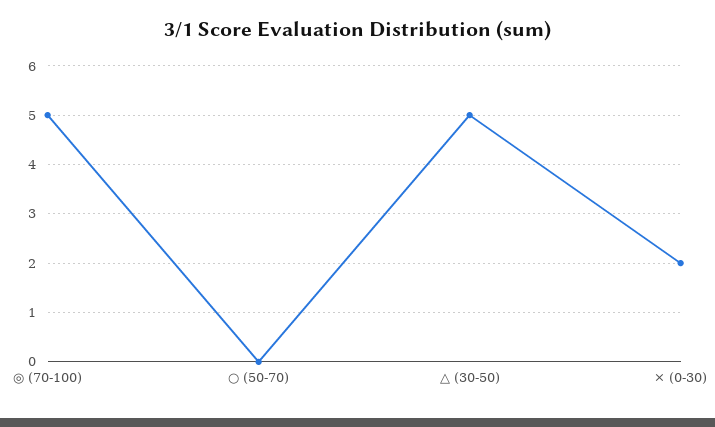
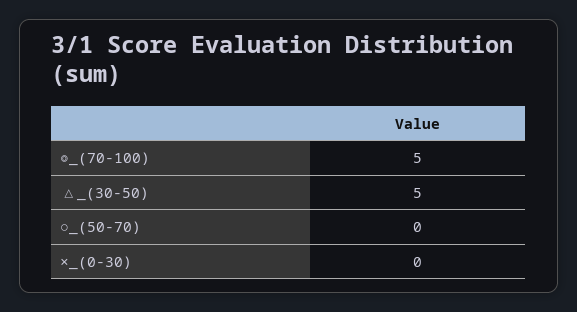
× (0-30): 2 -> 0

